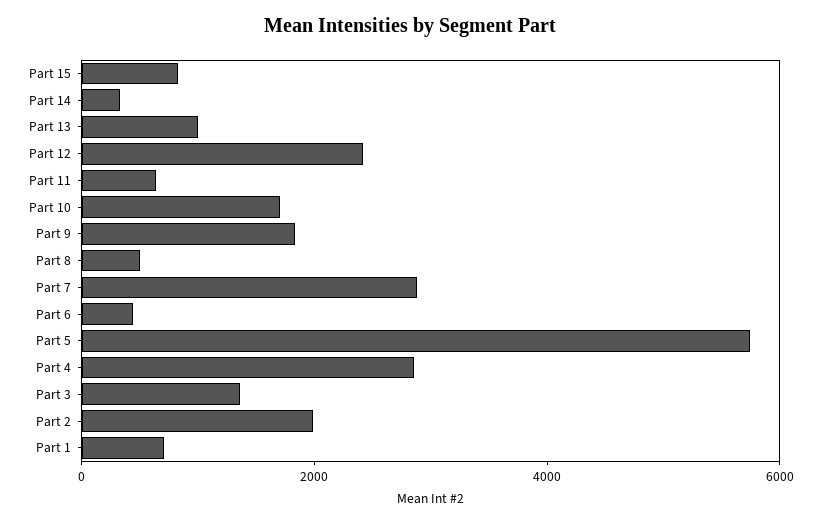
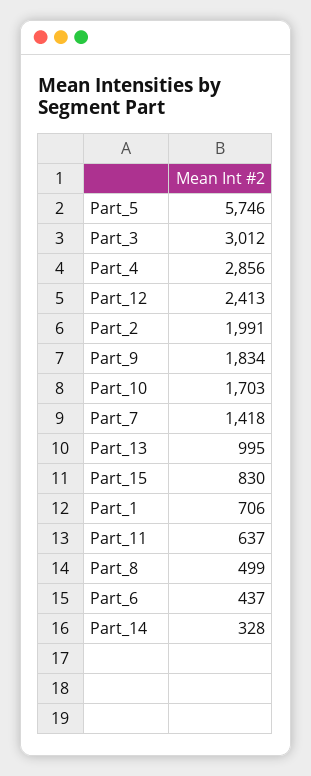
Part 7: 3000 -> 1418
Part 3: 1500 -> 3012

